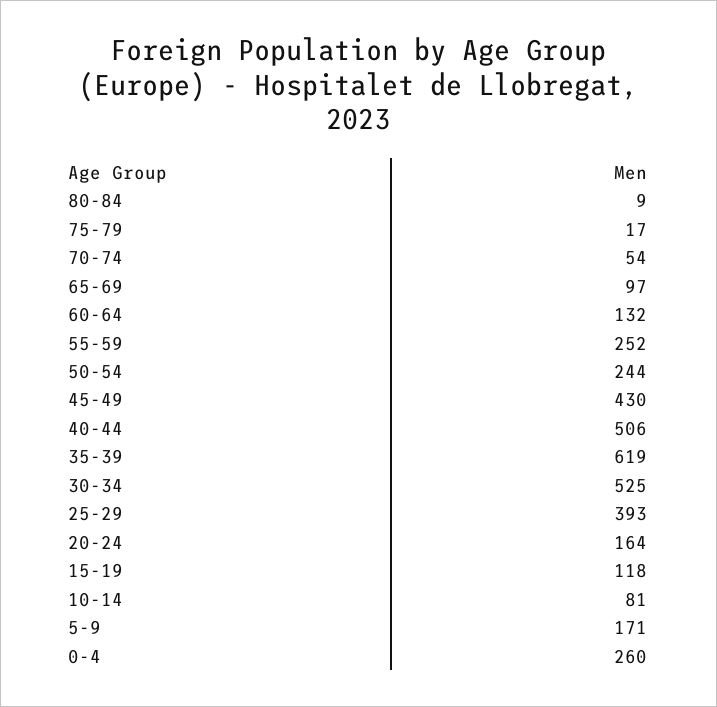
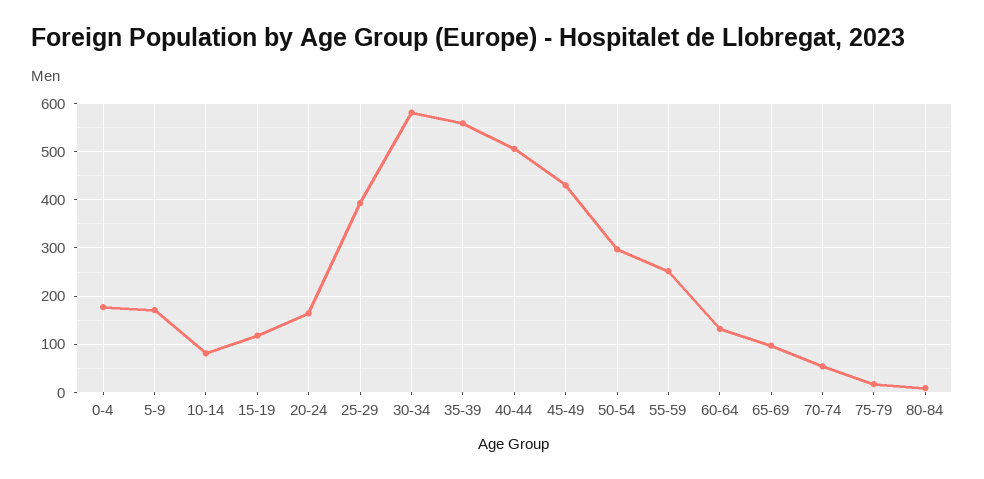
50-54: 244 -> 300
35-39: 619 -> 560
30-34: 525 -> 580
0-4: 260 -> 180

